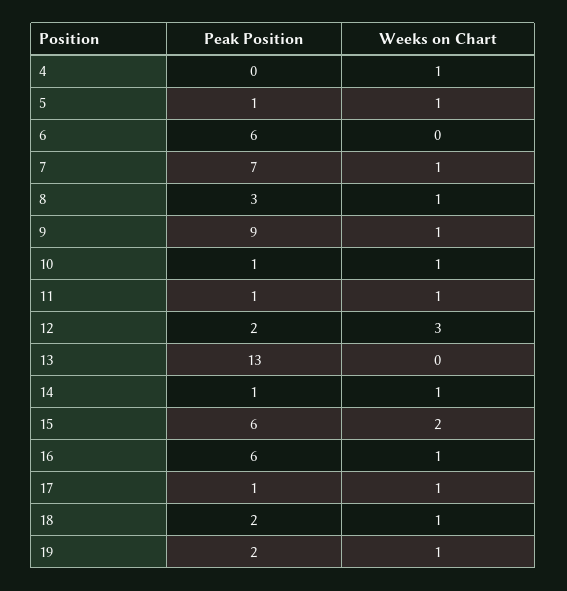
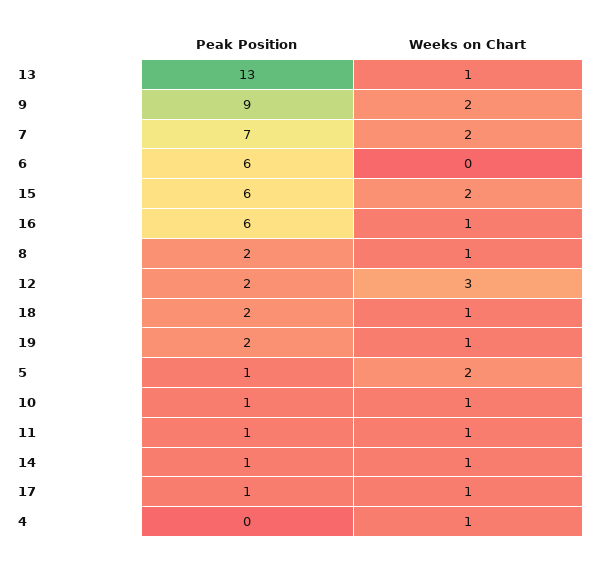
Weeks on Chart, 5: 1 -> 2
Weeks on Chart, 7: 1 -> 2
Peak Position, 8: 3 -> 2
Weeks on Chart, 9: 1 -> 2
Weeks on Chart, 13: 0 -> 1

